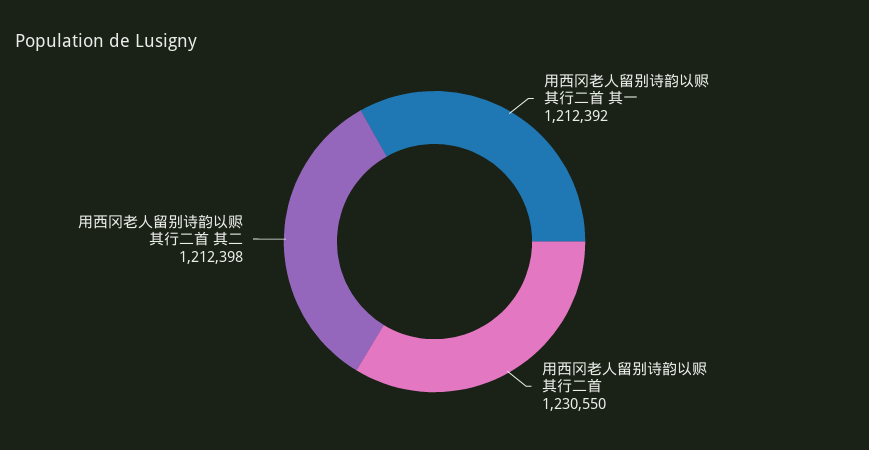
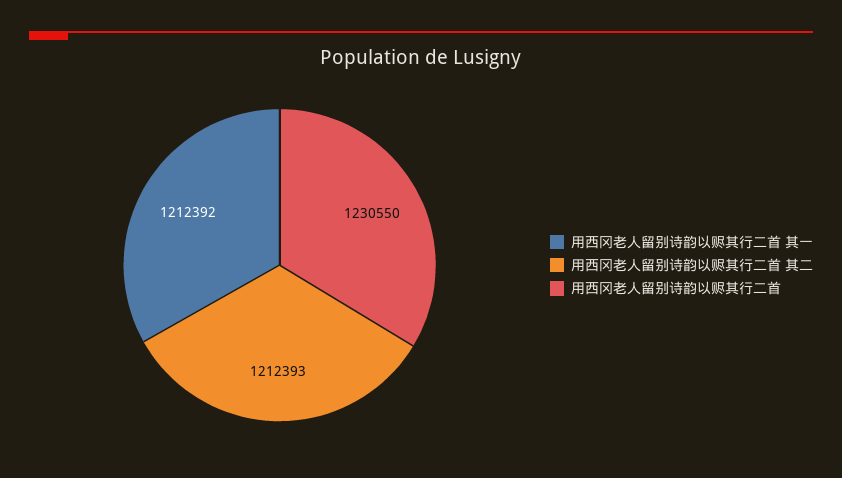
用西冈老人留别诗韵以赆其行二首 其二: 1212398 -> 1212393

